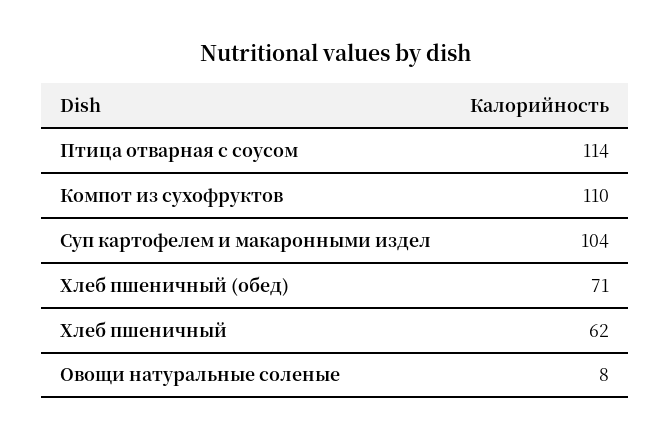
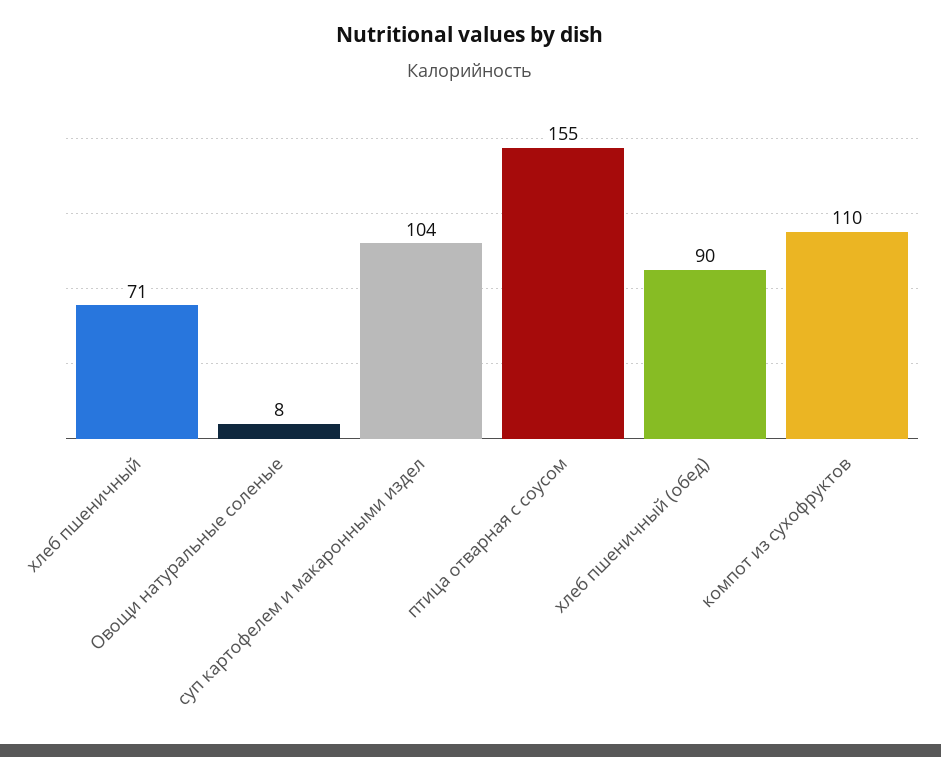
Птица отварная с соусом: 114 -> 155
Хлеб пшеничный (обед): 71 -> 90
Хлеб пшеничный: 62 -> 71

